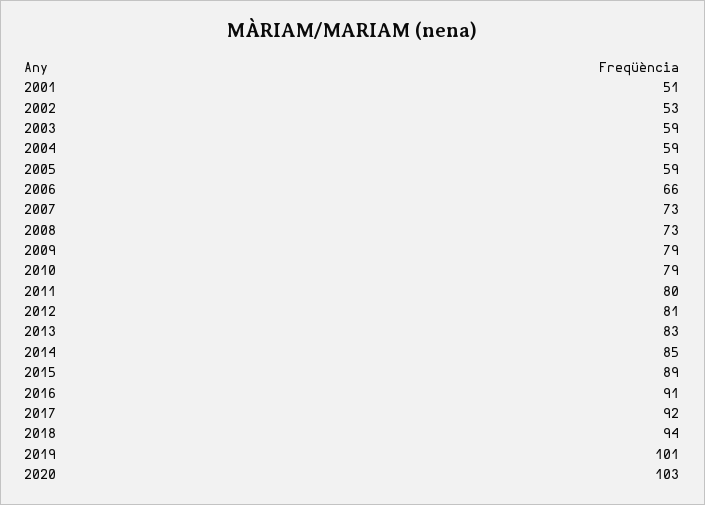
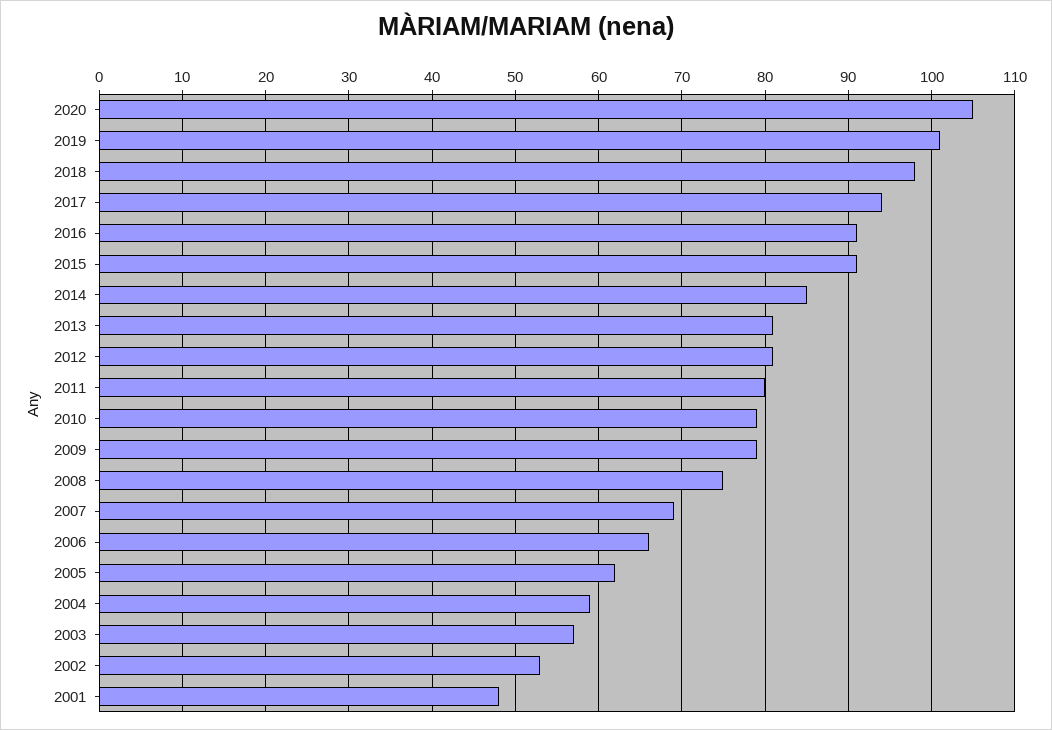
2001: 51 -> 48
2003: 59 -> 57
2005: 59 -> 62
2007: 73 -> 69
2008: 73 -> 75
2013: 83 -> 81
2015: 89 -> 91
2017: 92 -> 94
2018: 94 -> 98
2020: 103 -> 105

